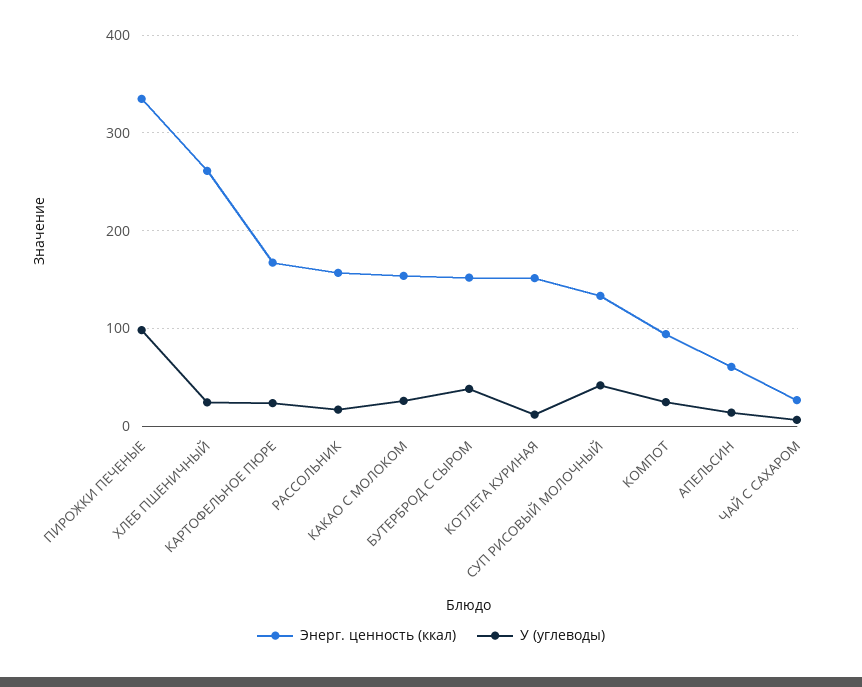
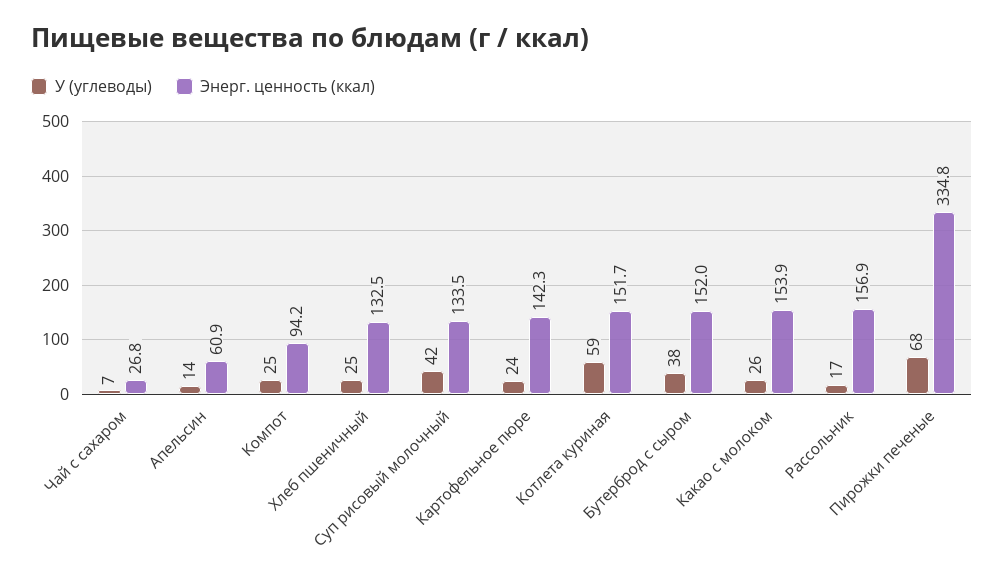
У (углеводы), ПИРОЖКИ ПЕЧЕНЫЕ: 100 -> 68
Энерг. ценность (ккал), ХЛЕБ ПШЕНИЧНЫЙ: 260 -> 132.5
Энерг. ценность (ккал), КАРТОФЕЛЬНОЕ ПЮРЕ: 170 -> 142.3
У (углеводы), КОТЛЕТА КУРИНАЯ: 10 -> 59

